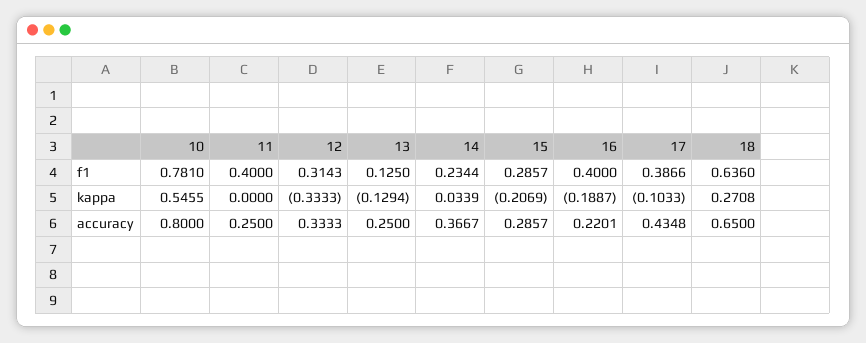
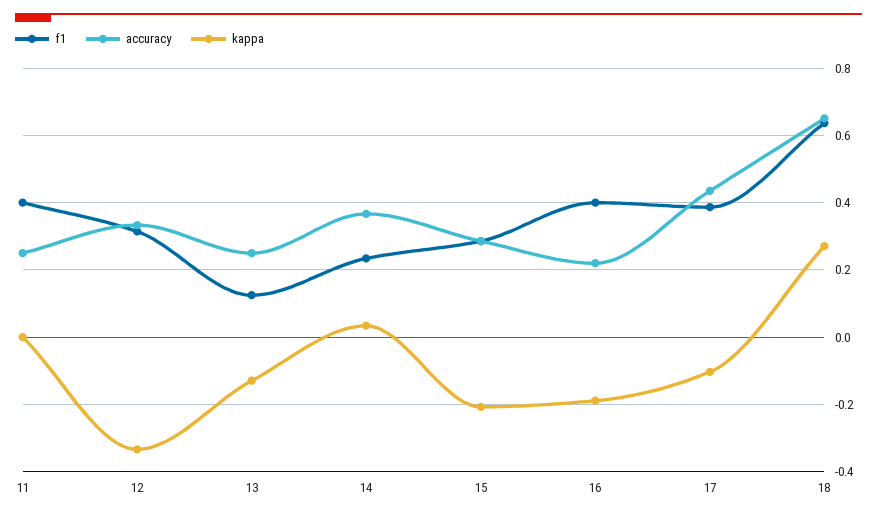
f1, 10: 0.781 -> none
kappa, 10: 0.5455 -> none
accuracy, 10: 0.8 -> none

